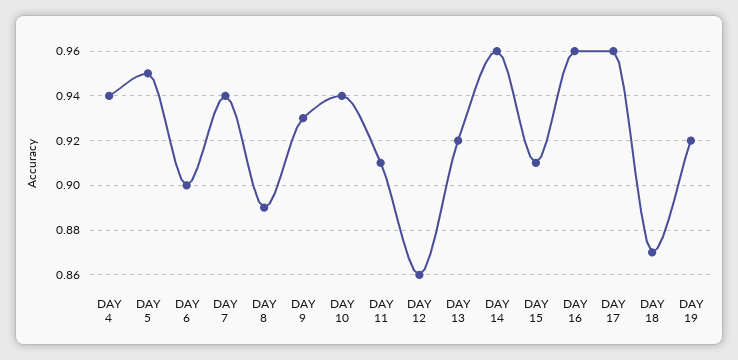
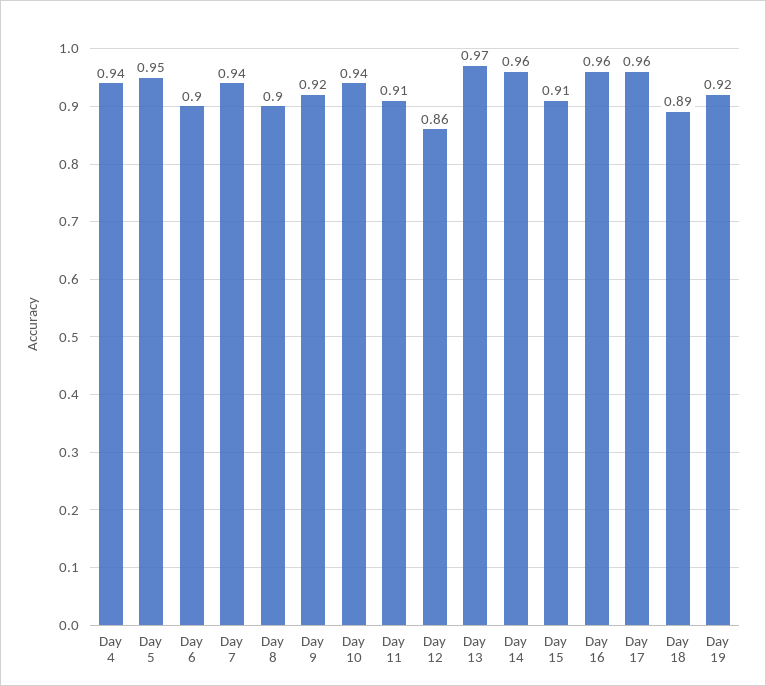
DAY 8: 0.89 -> 0.9
DAY 9: 0.93 -> 0.92
DAY 13: 0.92 -> 0.97
DAY 18: 0.87 -> 0.89

